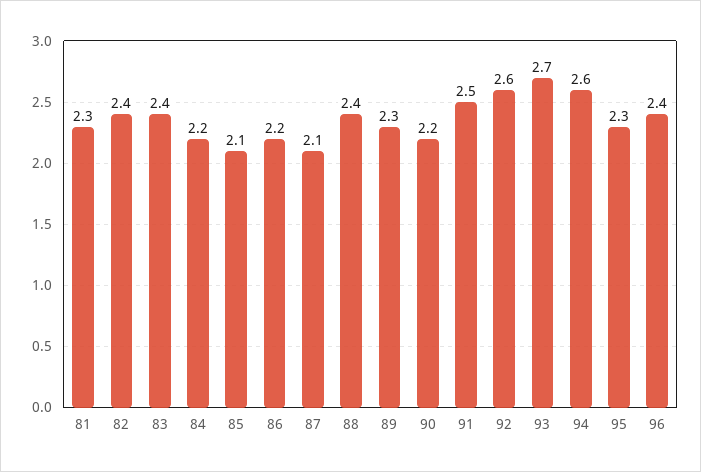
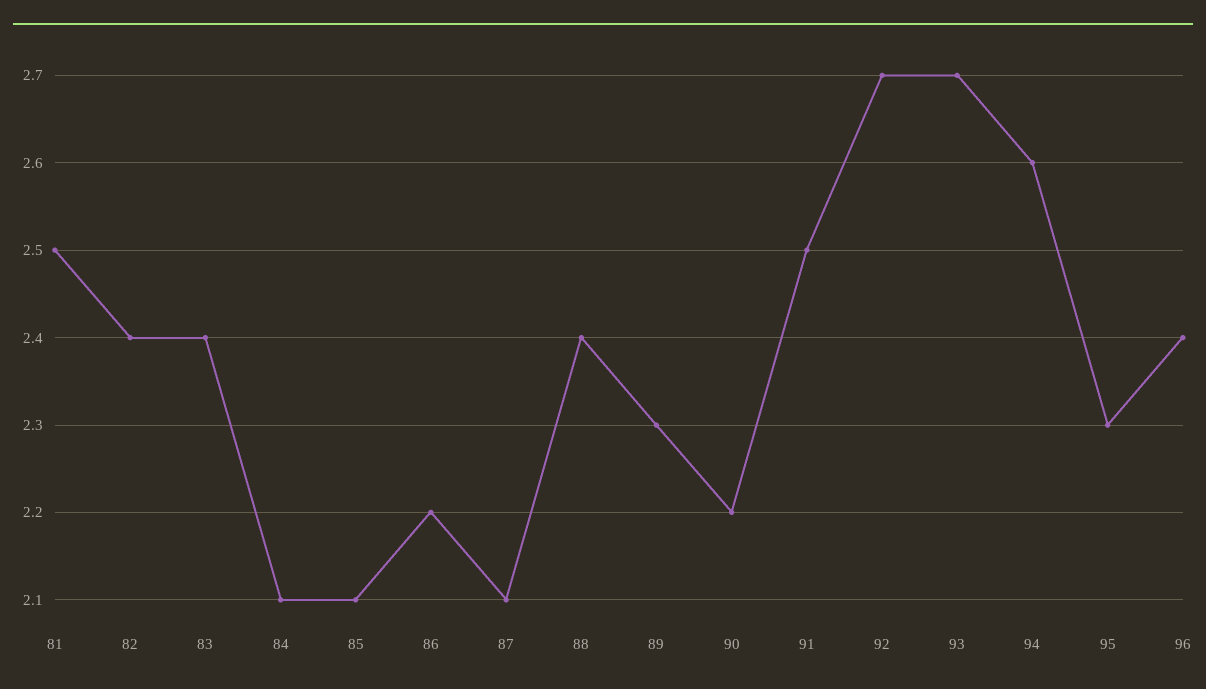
81: 2.3 -> 2.5
84: 2.2 -> 2.1
92: 2.6 -> 2.7

